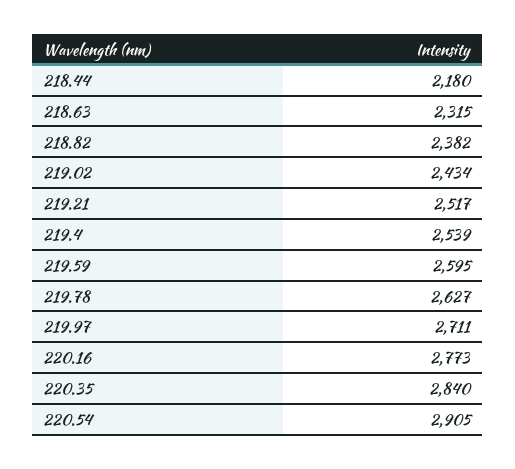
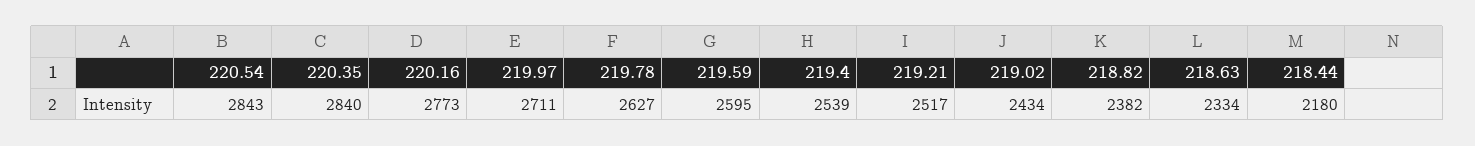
218.63: 2315 -> 2334
220.54: 2905 -> 2843

